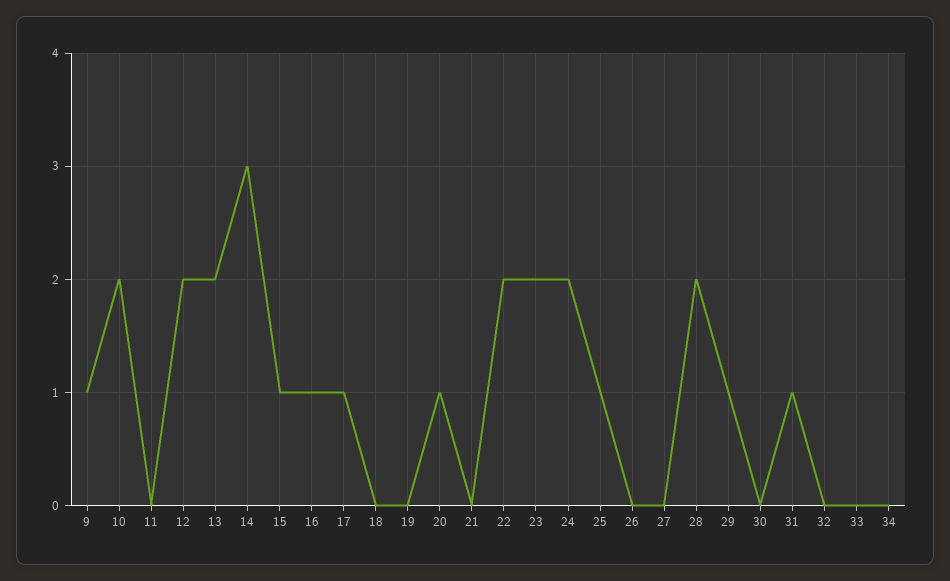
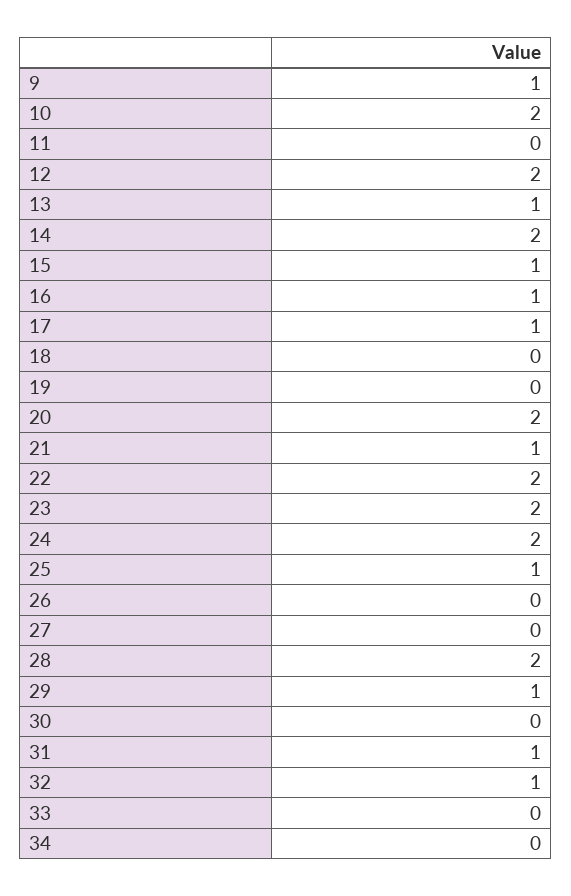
13: 2 -> 1
14: 3 -> 2
20: 1 -> 2
21: 0 -> 1
32: 0 -> 1

